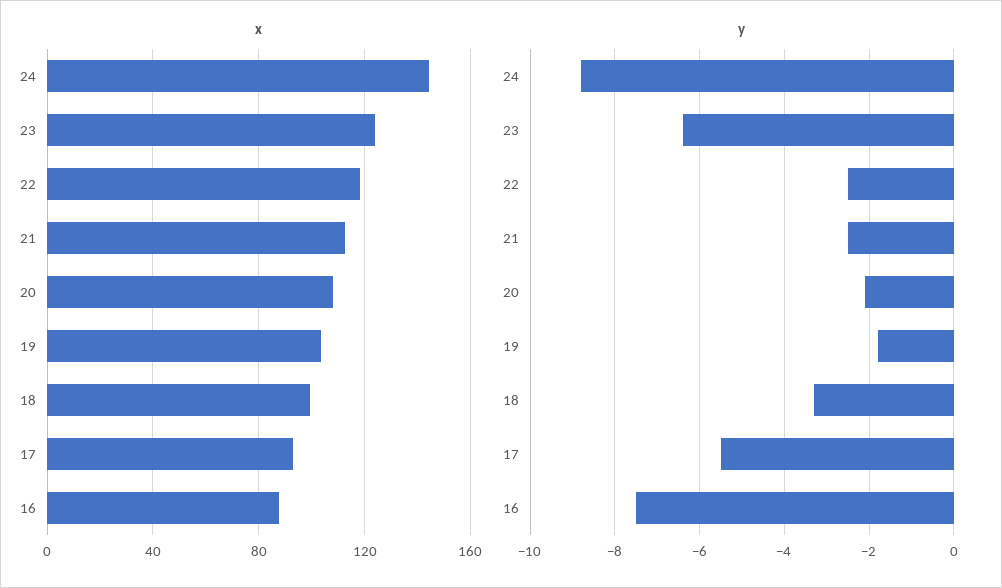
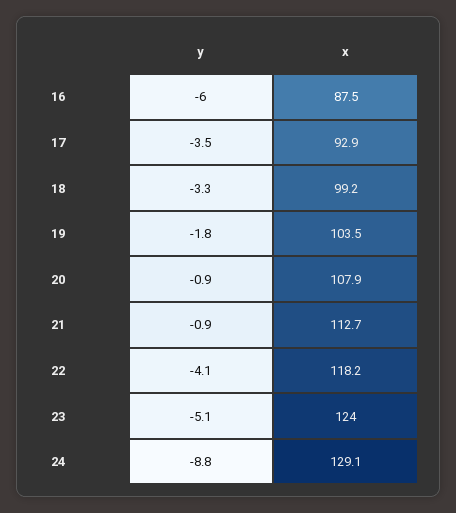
x, 24: 145 -> 129.1
y, 23: -6.5 -> -5.1
y, 22: -2.5 -> -4.1
y, 21: -2.5 -> -0.9
y, 20: -2 -> -0.9
y, 17: -5.5 -> -3.5
y, 16: -7.5 -> -6

